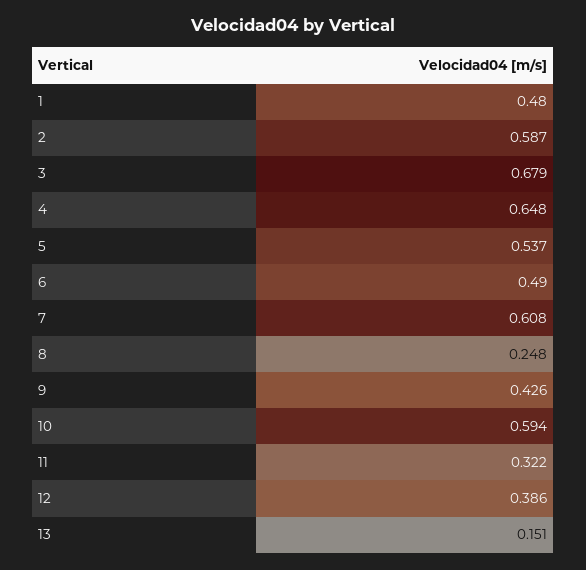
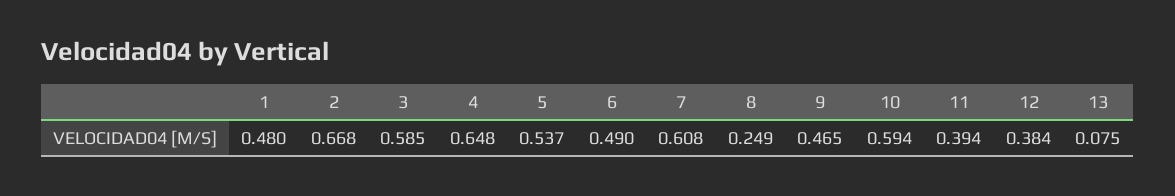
2: 0.587 -> 0.668
3: 0.679 -> 0.585
8: 0.248 -> 0.249
9: 0.426 -> 0.465
11: 0.322 -> 0.394
12: 0.386 -> 0.384
13: 0.151 -> 0.075

